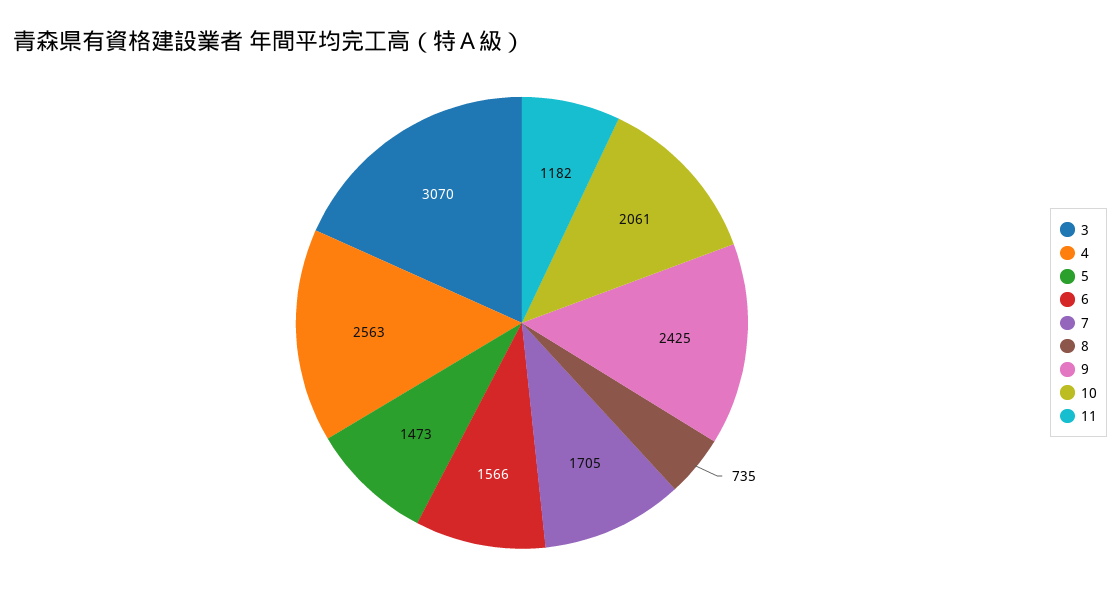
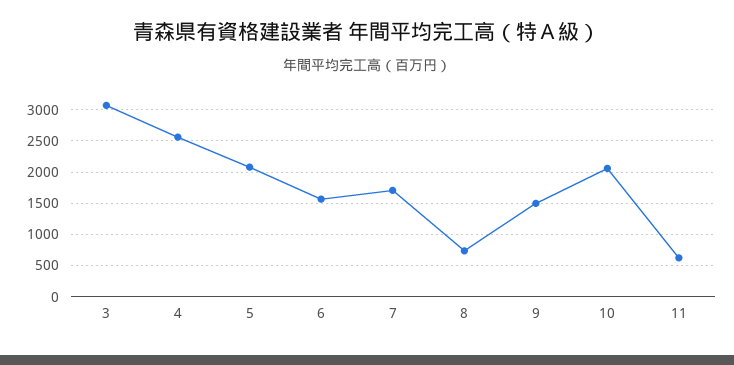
5: 1473 -> 2100
9: 2425 -> 1500
11: 1182 -> 600

